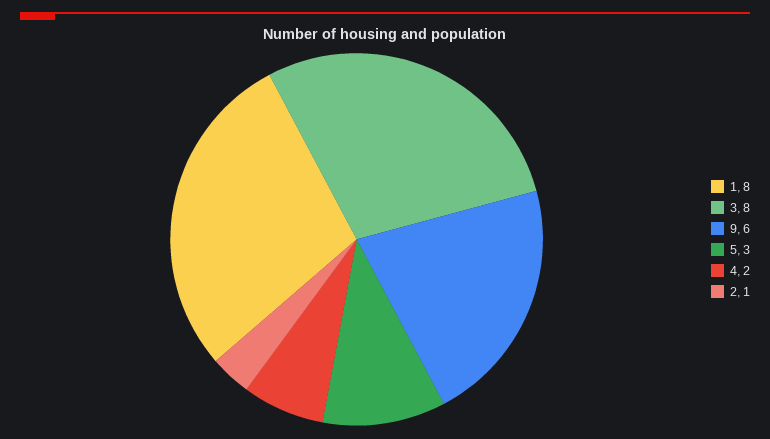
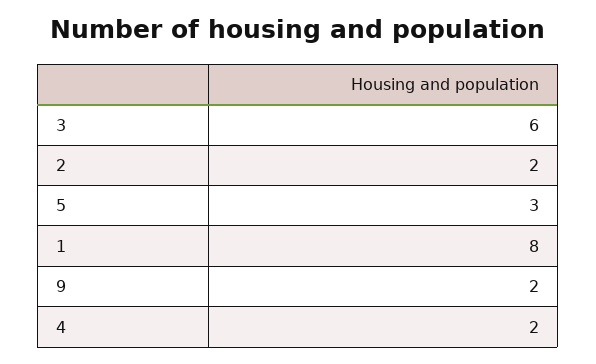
3: 8 -> 6
9: 6 -> 2
2: 1 -> 2

